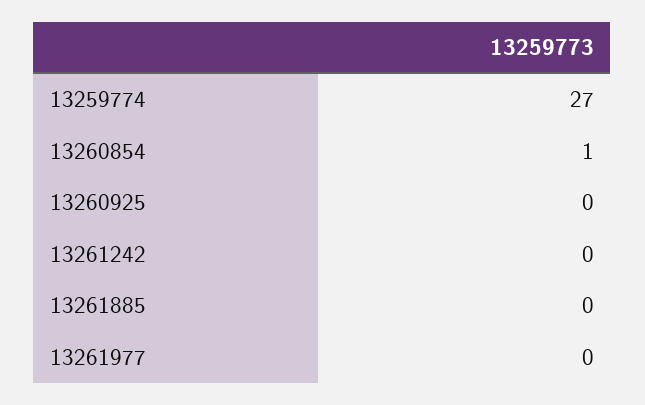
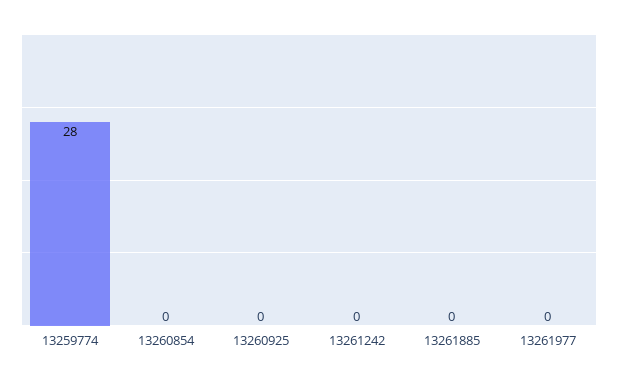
13259774: 27 -> 28
13260854: 1 -> 0

